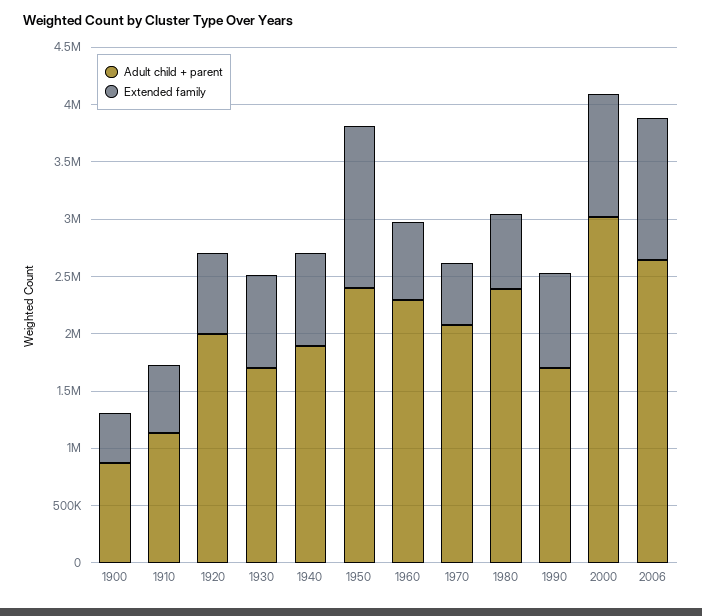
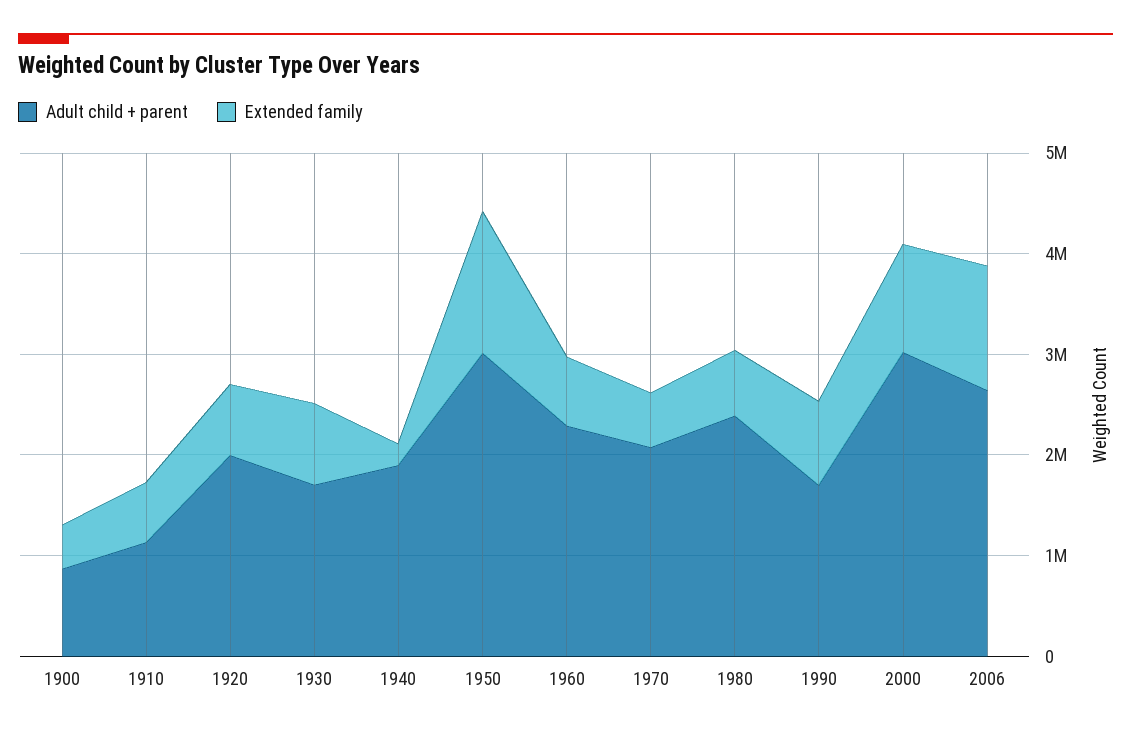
Extended family, 1940: 800000 -> 200000
Adult child + parent, 1950: 2400000 -> 3000000

